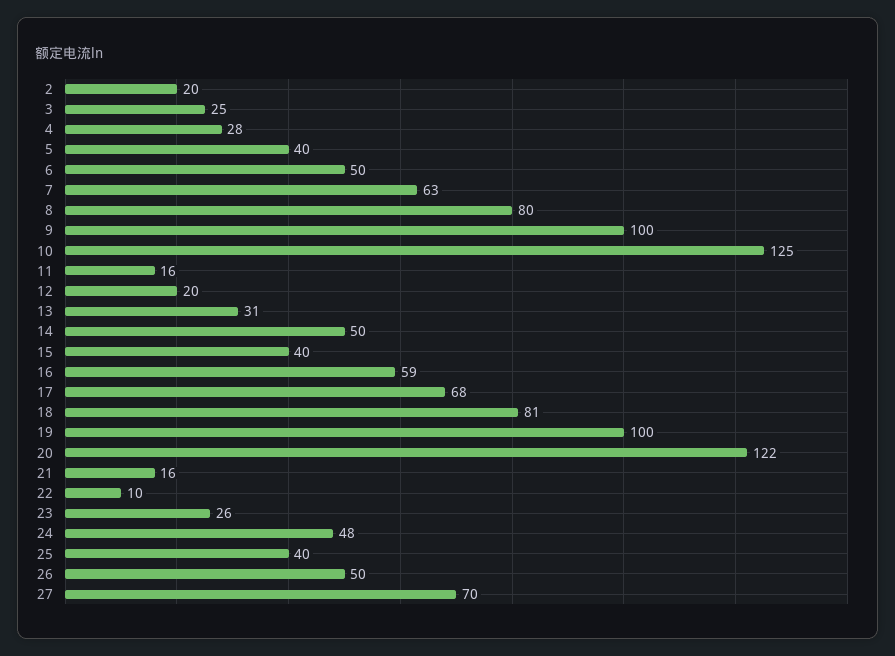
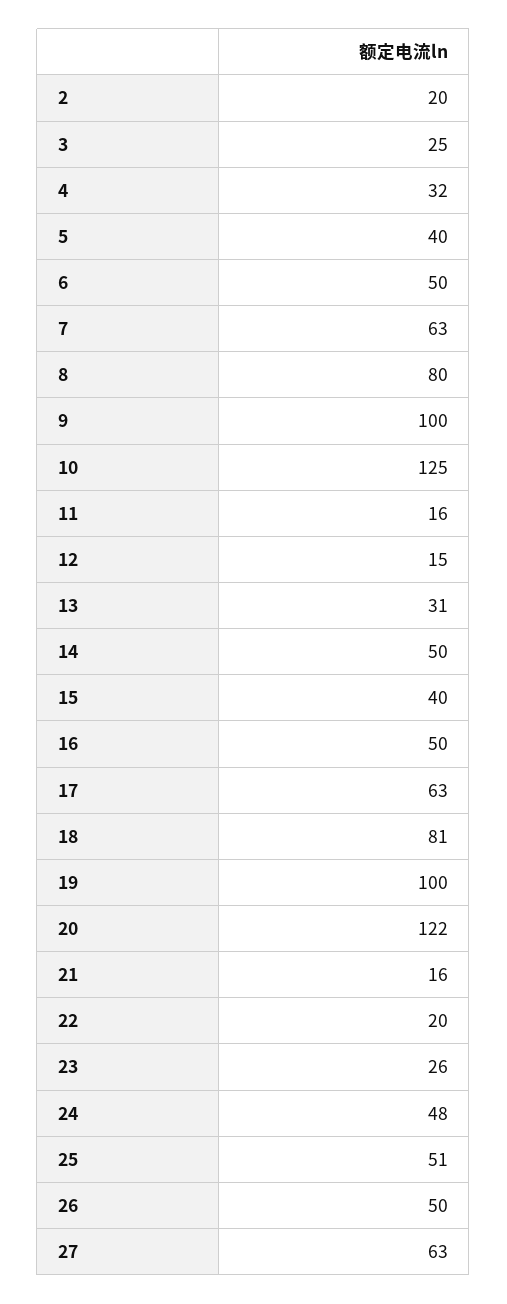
4: 28 -> 32
12: 20 -> 15
16: 59 -> 50
17: 68 -> 63
22: 10 -> 20
25: 40 -> 51
27: 70 -> 63

